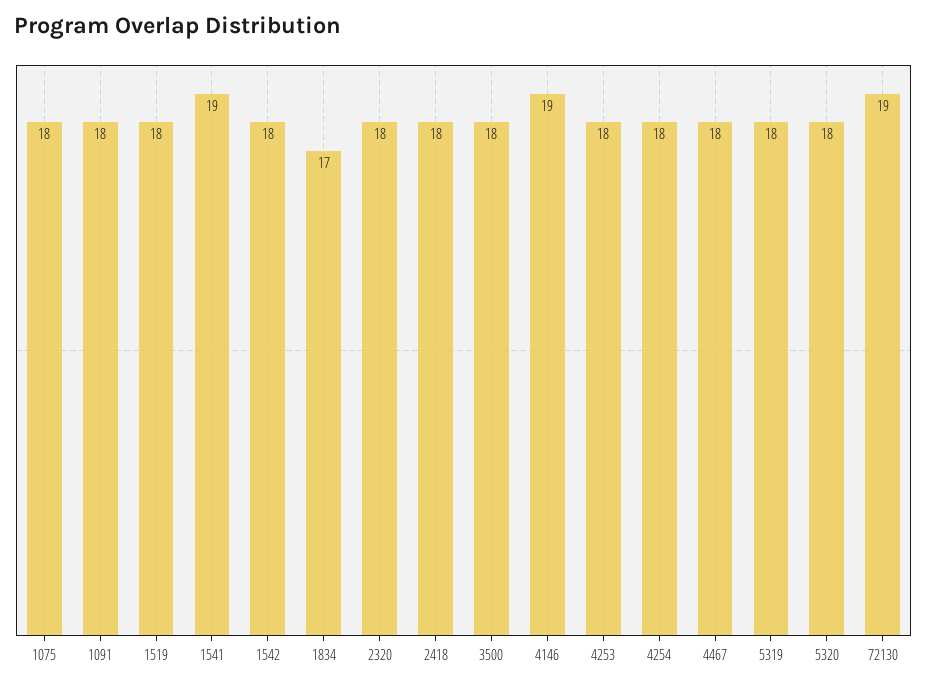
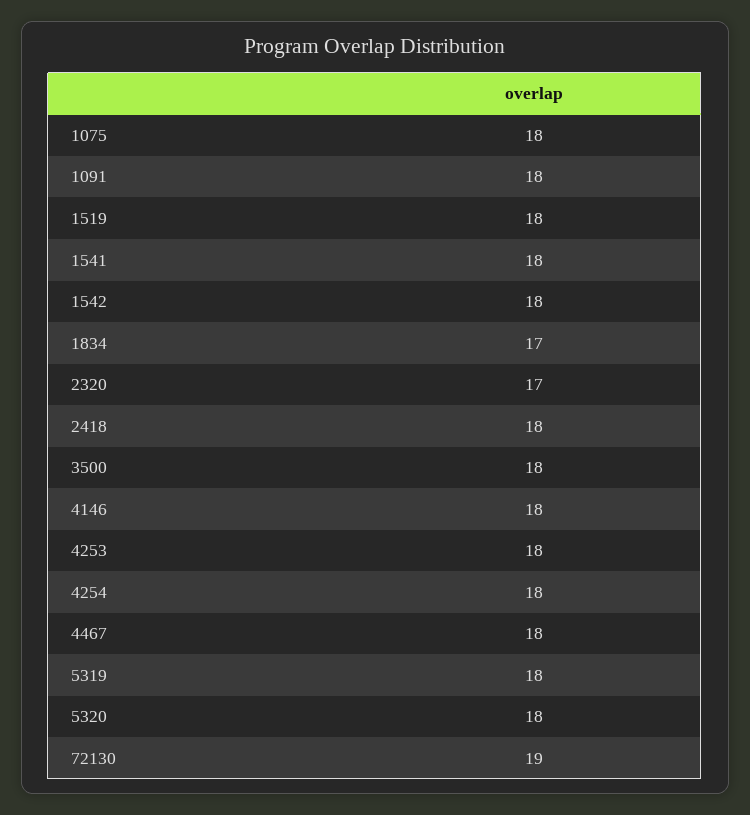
1541: 19 -> 18
2320: 18 -> 17
4146: 19 -> 18

